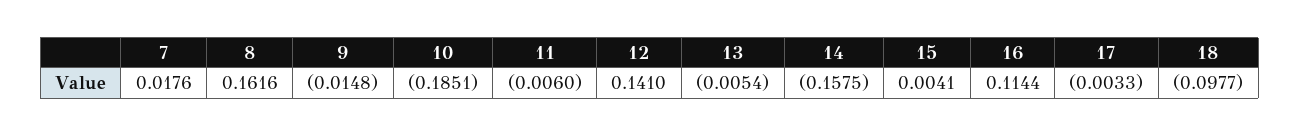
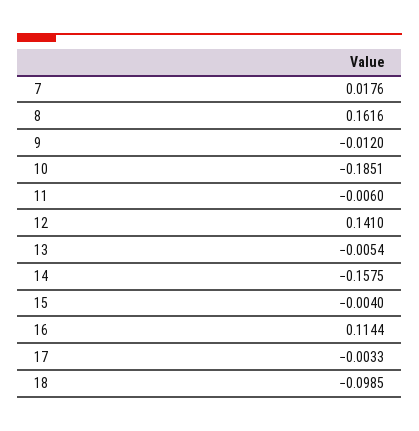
9: -0.0148 -> -0.012
15: 0.0041 -> -0.004
18: -0.0977 -> -0.0985

